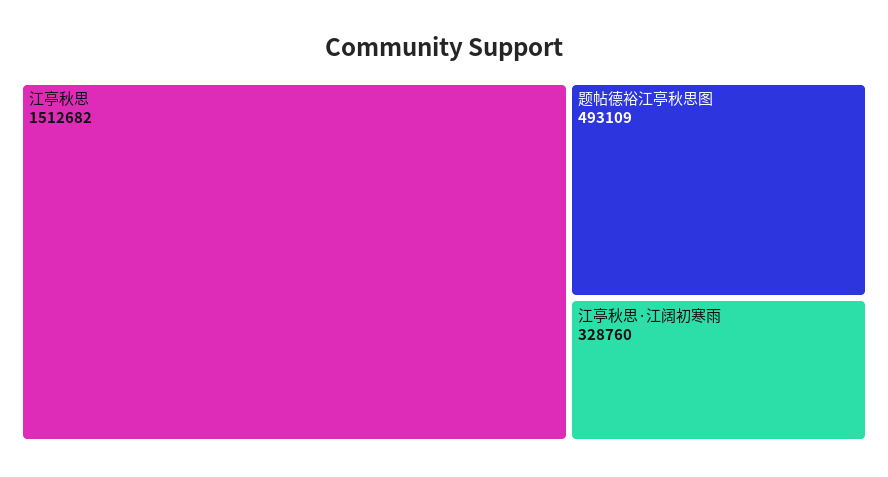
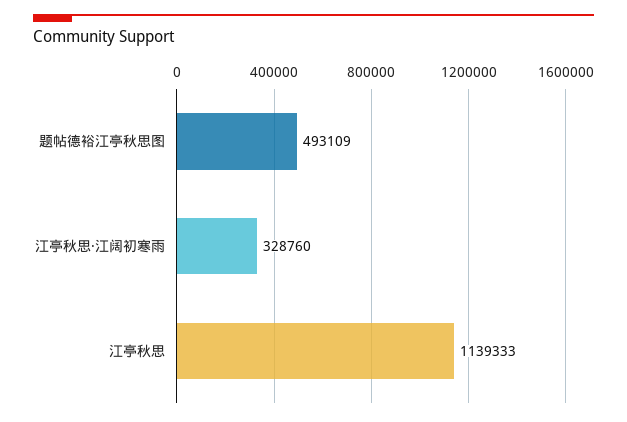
江亭秋思: 1512682 -> 1139333

